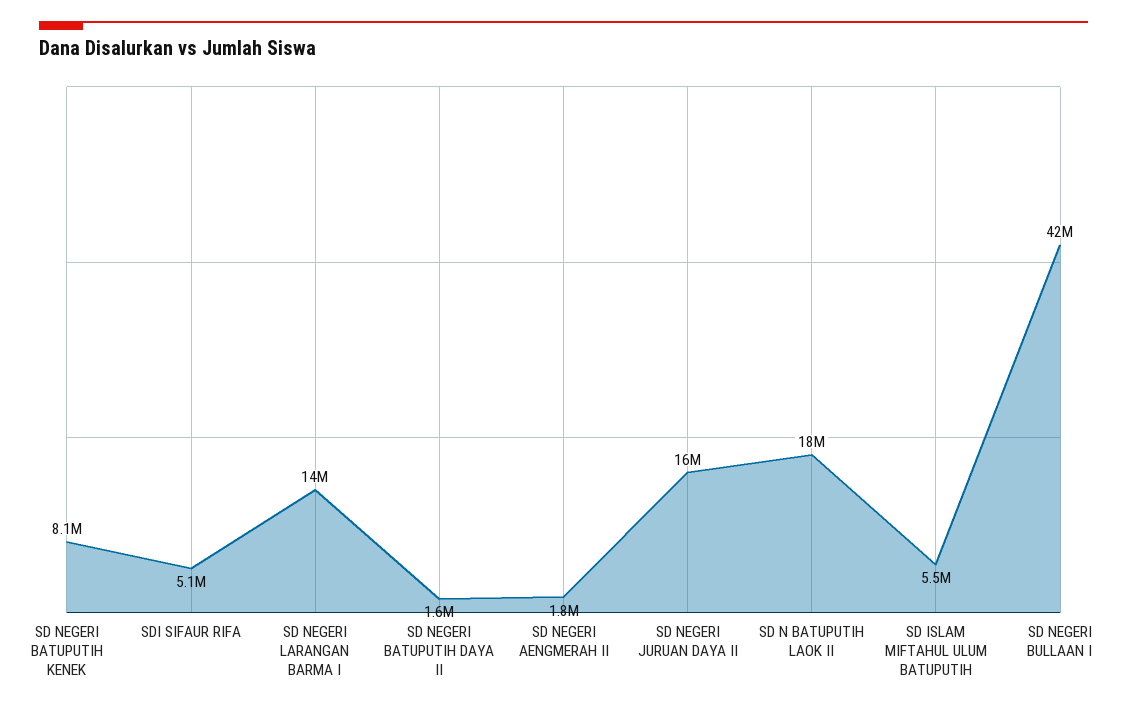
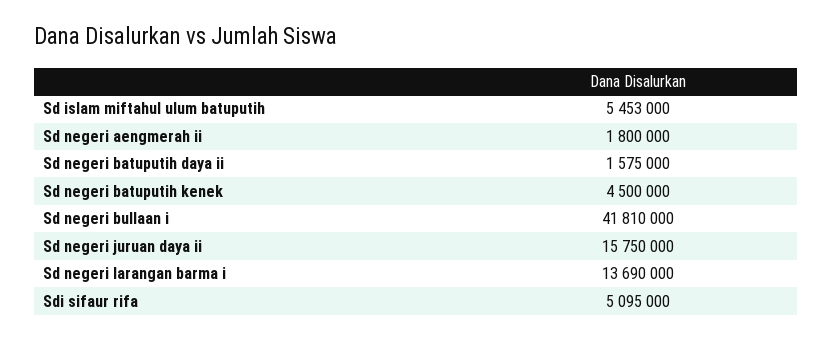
SD NEGERI BATUPUTIH KENEK: 8100000 -> 4500000
SD N BATUPUTIH LAOK II: 18000000 -> none

